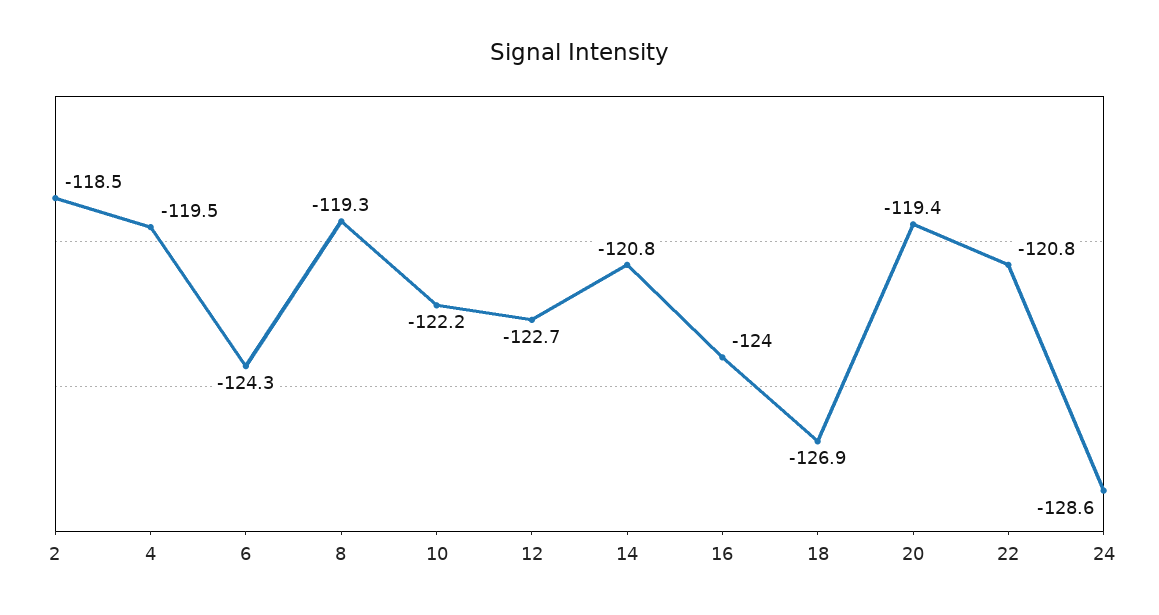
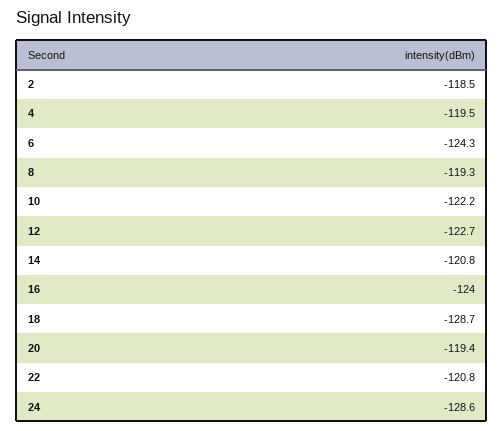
18: -126.9 -> -128.7

